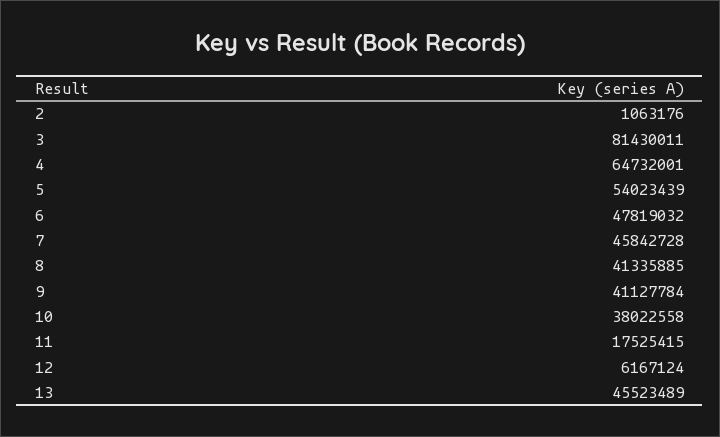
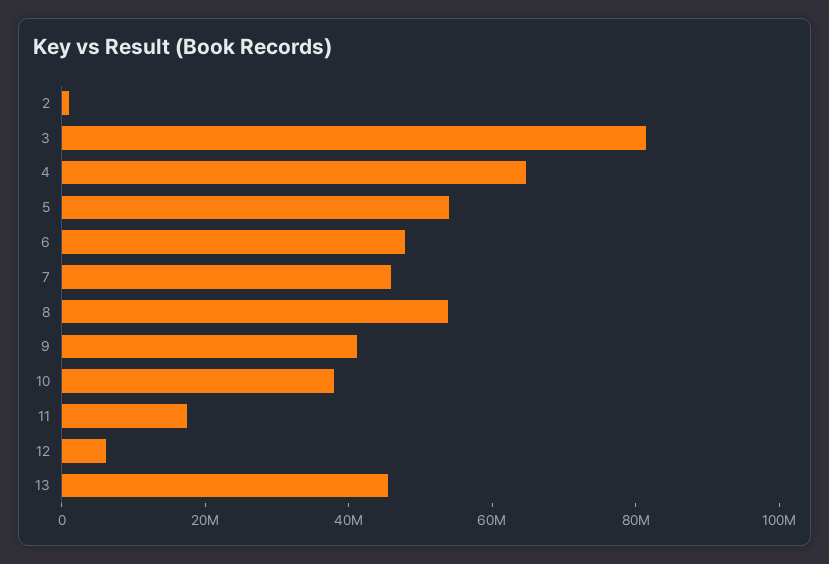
8: 41335885 -> 55000000

